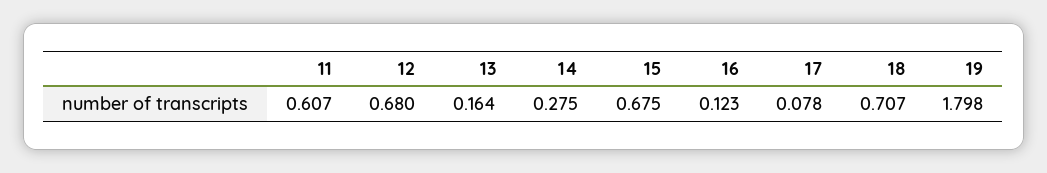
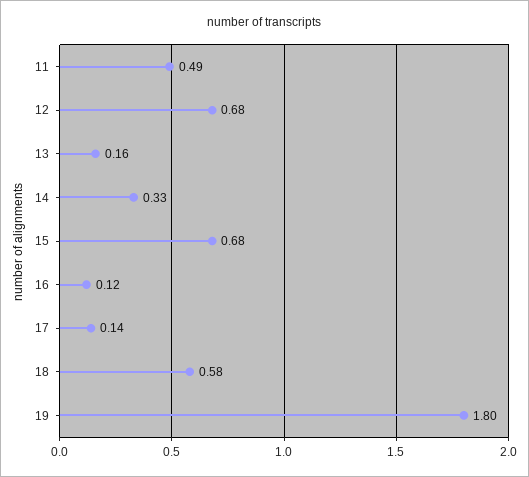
11: 0.607 -> 0.49
14: 0.275 -> 0.33
17: 0.078 -> 0.14
18: 0.707 -> 0.58

